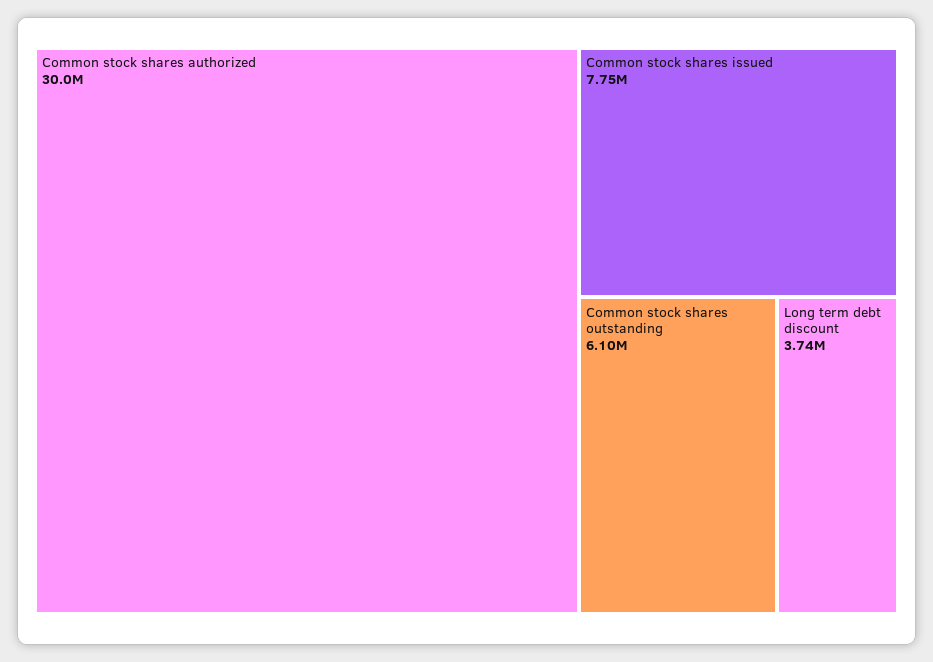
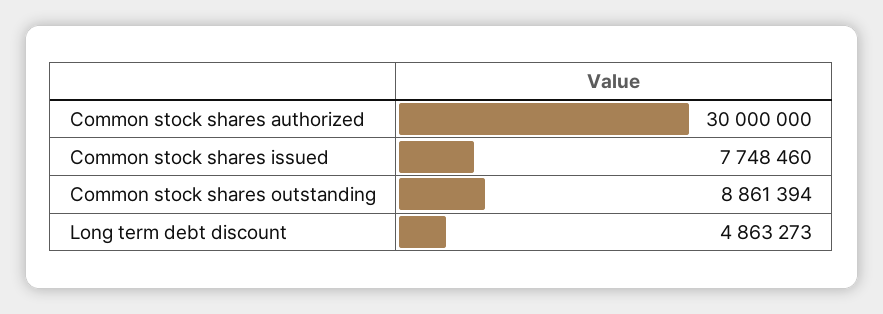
Common stock shares outstanding: 6100000 -> 8861394
Long term debt discount: 3740000 -> 4863273

